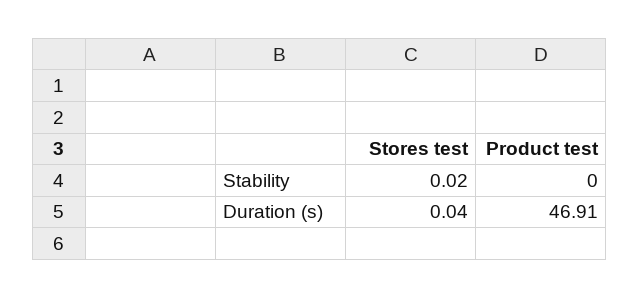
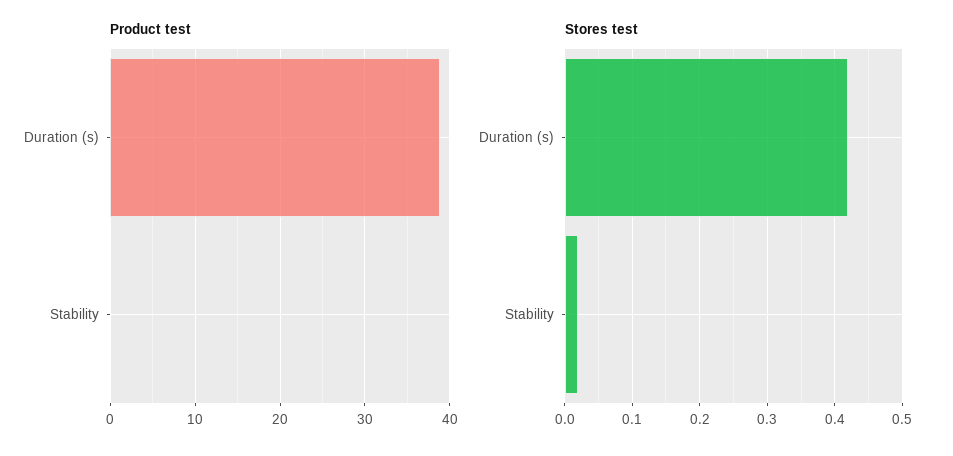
Stores test, Duration (s): 0.04 -> 0.42
Product test, Duration (s): 46.91 -> 39

